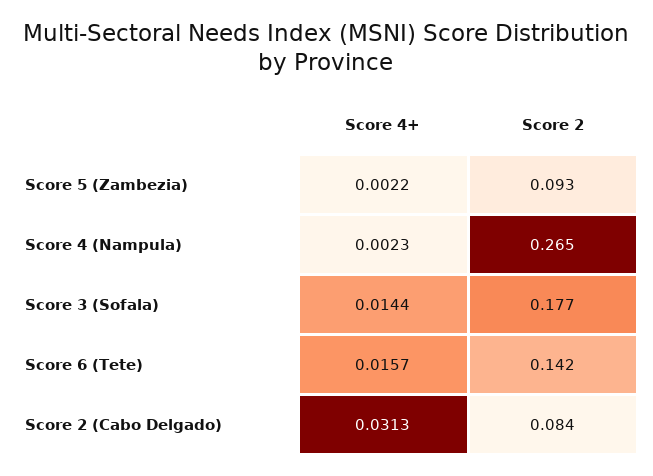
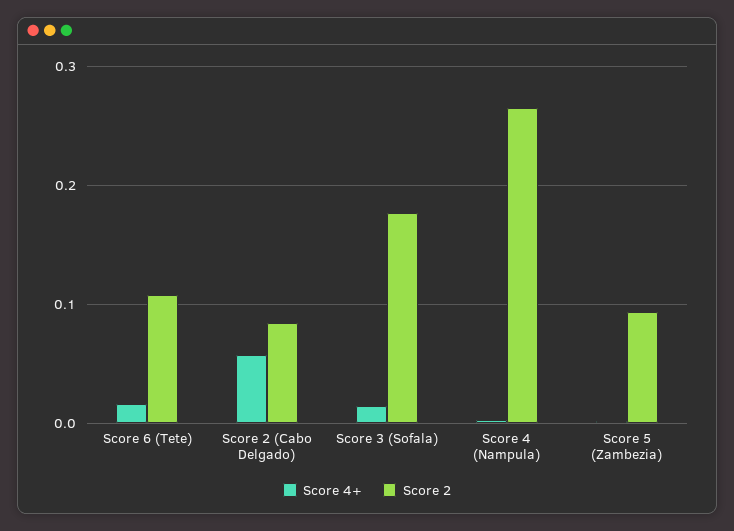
Score 2, Score 6 (Tete): 0.142 -> 0.11
Score 4+, Score 2 (Cabo Delgado): 0.0313 -> 0.06

